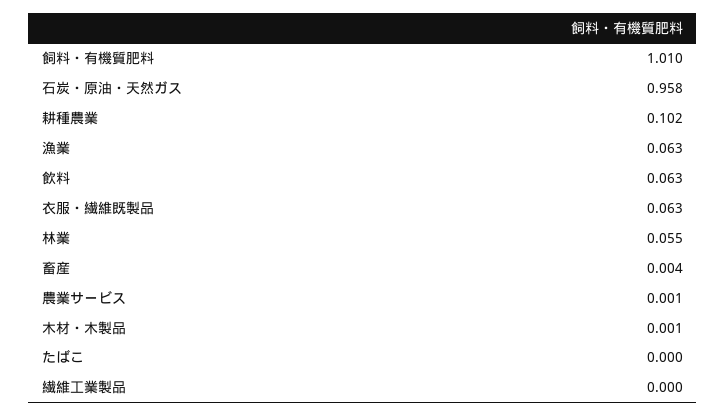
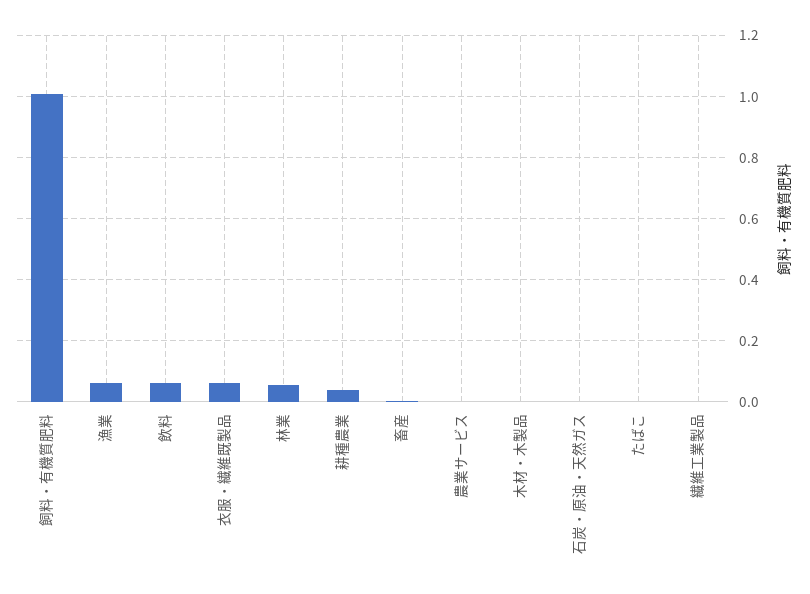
石炭・原油・天然ガス: 0.958 -> 0
耕種農業: 0.102 -> 0.04

